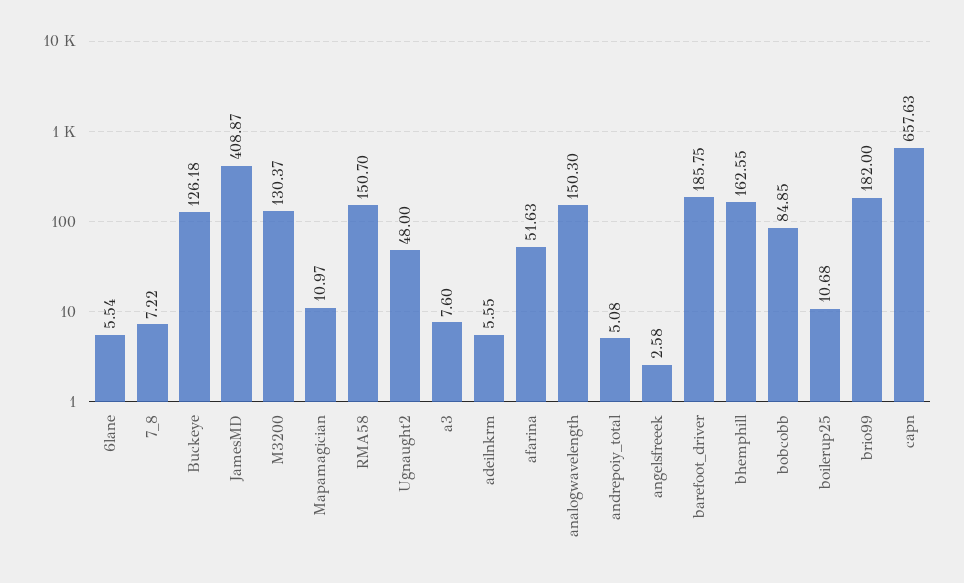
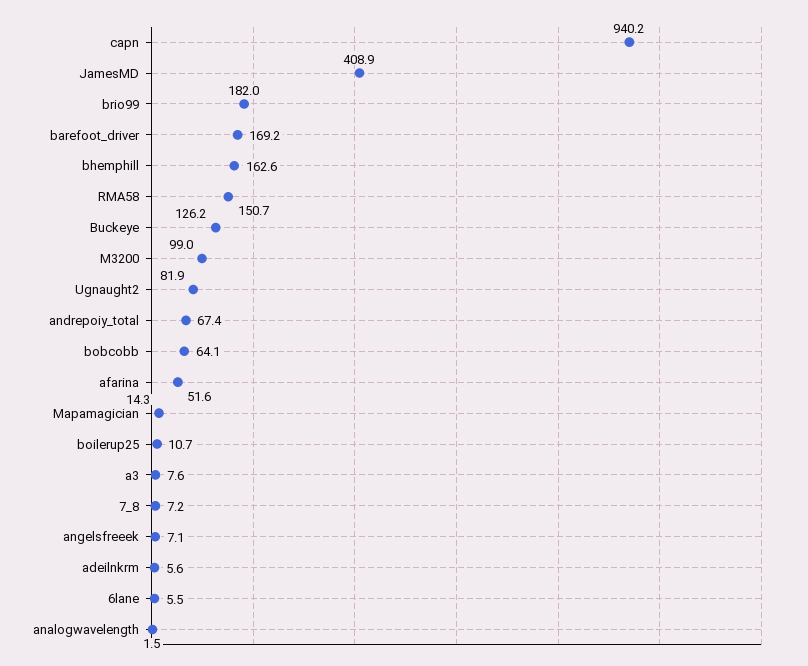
M3200: 130.37 -> 99
Mapamagician: 10.97 -> 14.3
Ugnaught2: 48 -> 81.9
analogwavelength: 150.3 -> 1.5
andrepoiy_total: 5.08 -> 67.4
angelsfreeek: 2.58 -> 7.1
barefoot_driver: 185.75 -> 169.2
bobcobb: 84.85 -> 64.1
capn: 657.63 -> 940.2

